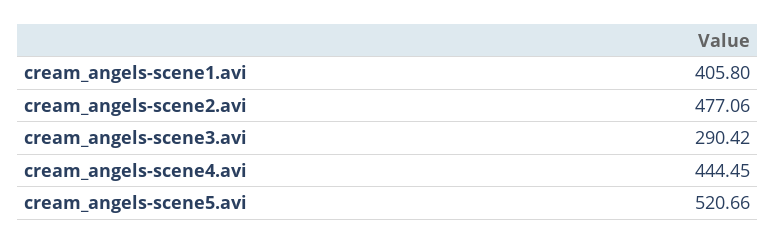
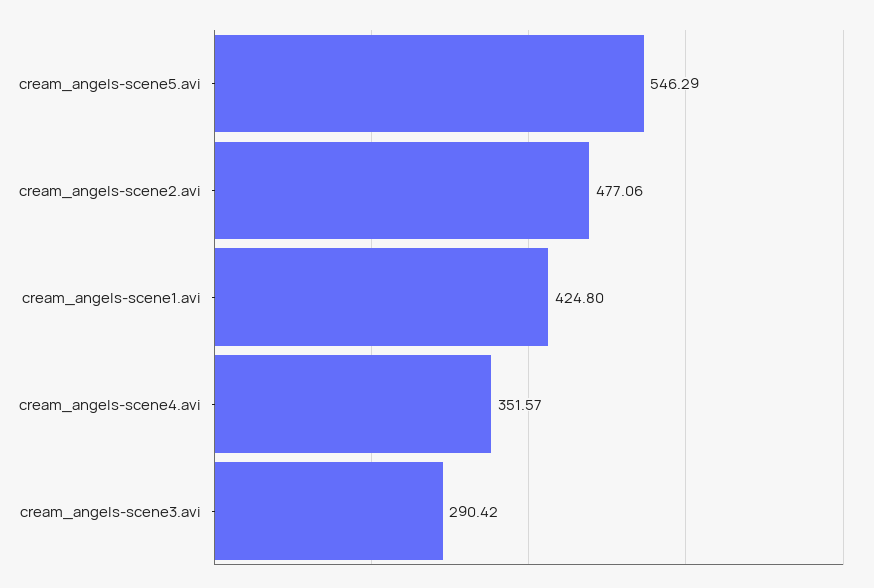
cream_angels-scene1.avi: 405.8 -> 424.8
cream_angels-scene4.avi: 444.45 -> 351.57
cream_angels-scene5.avi: 520.66 -> 546.29

